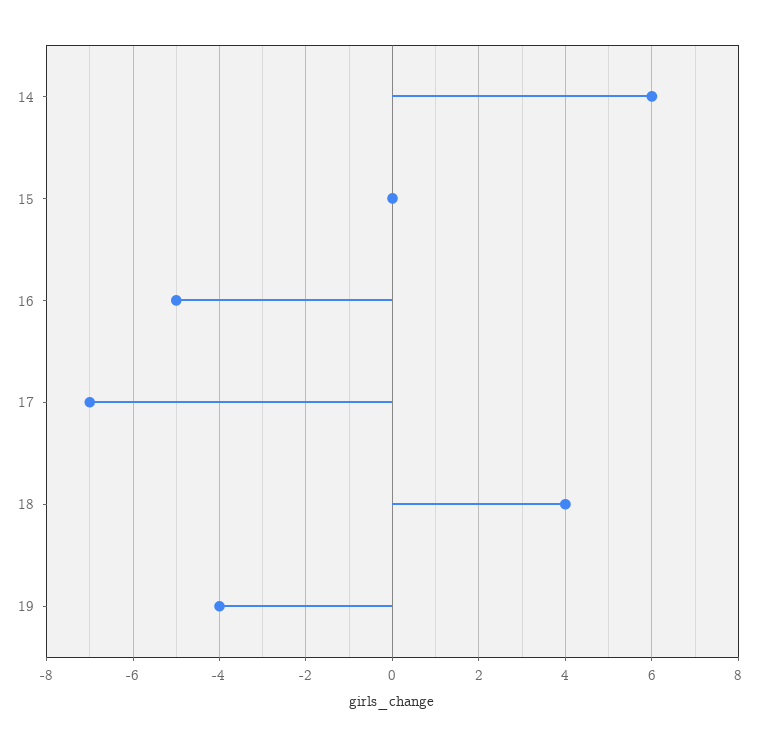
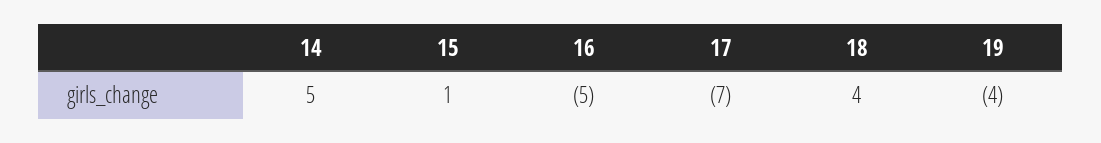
14: 6 -> 5
15: 0 -> 1

